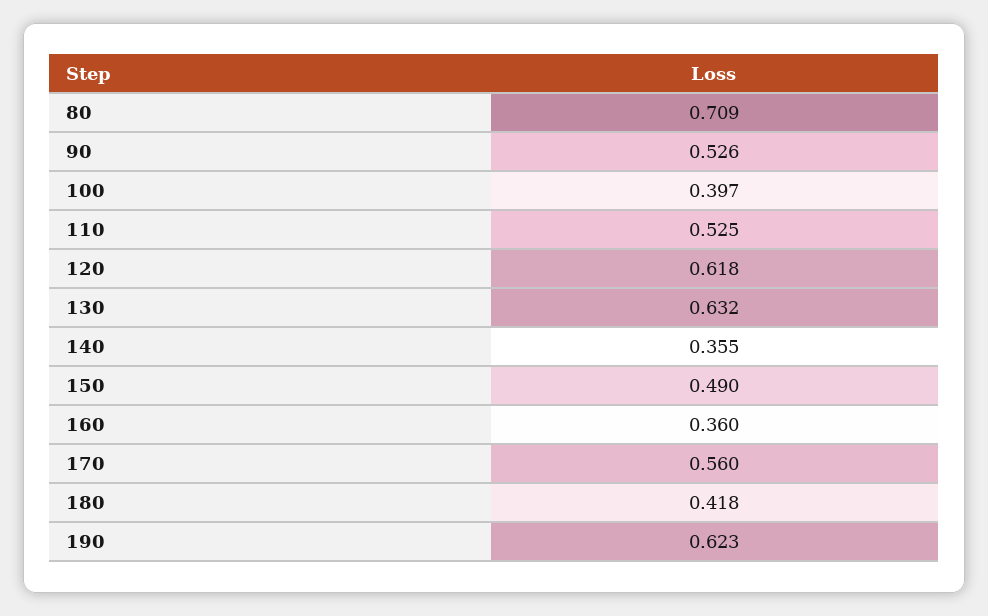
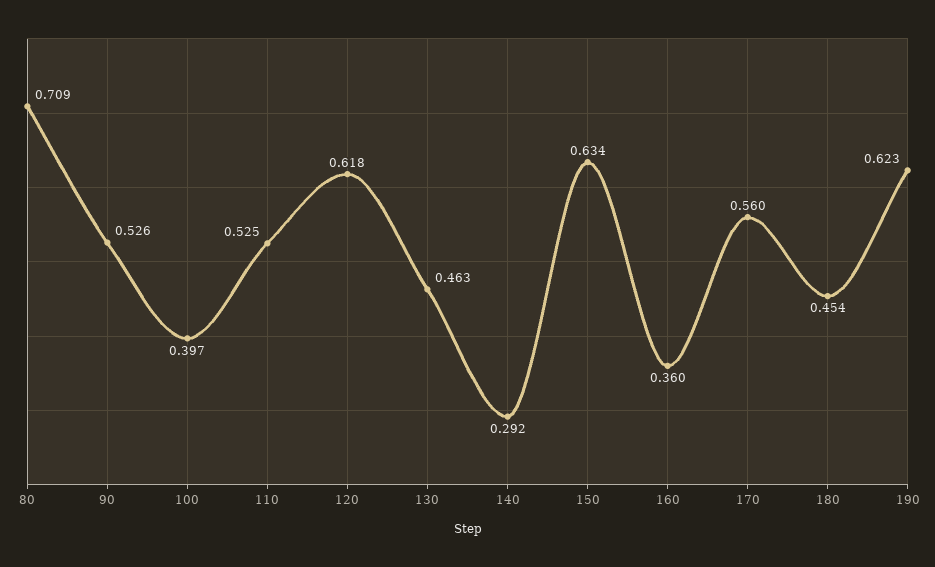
130: 0.632 -> 0.463
140: 0.355 -> 0.292
150: 0.49 -> 0.634
180: 0.418 -> 0.454

